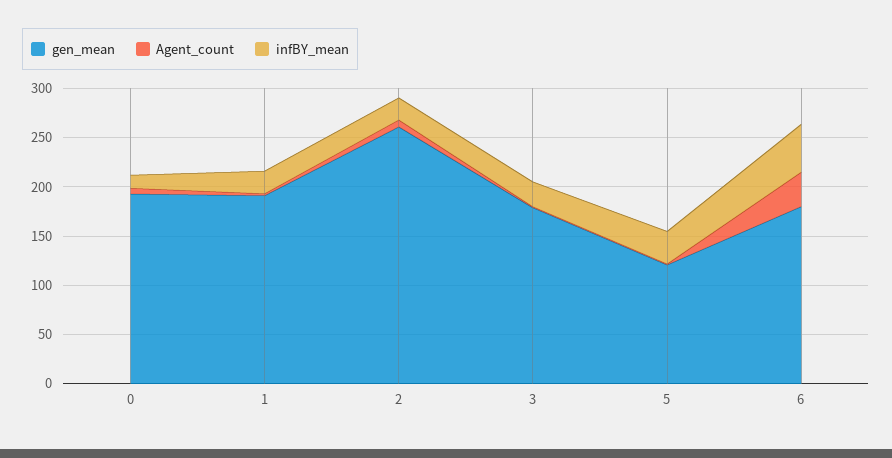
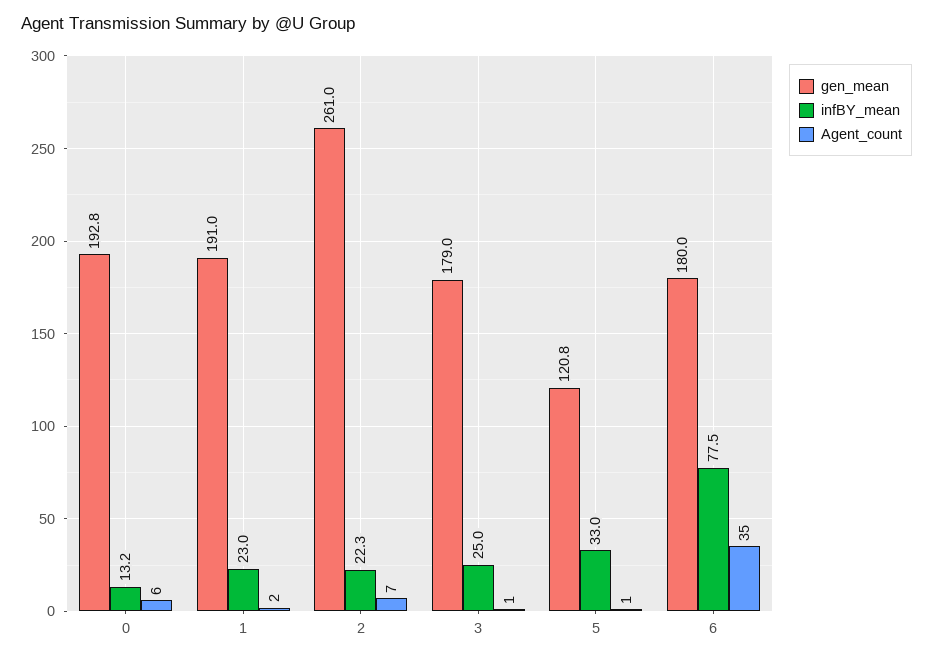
infBY_mean, 6: 50 -> 77.5

